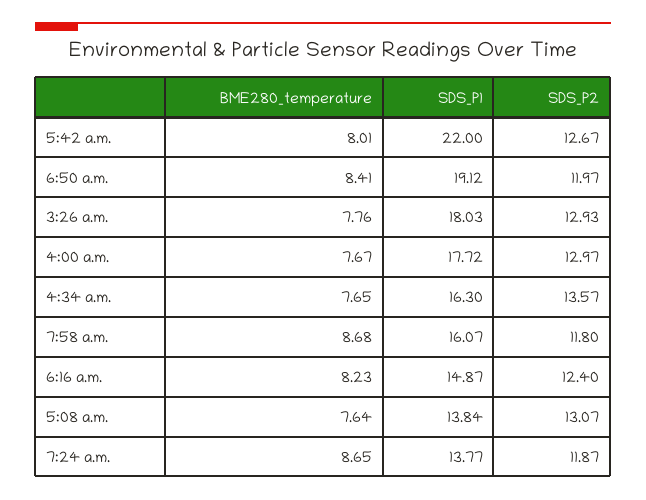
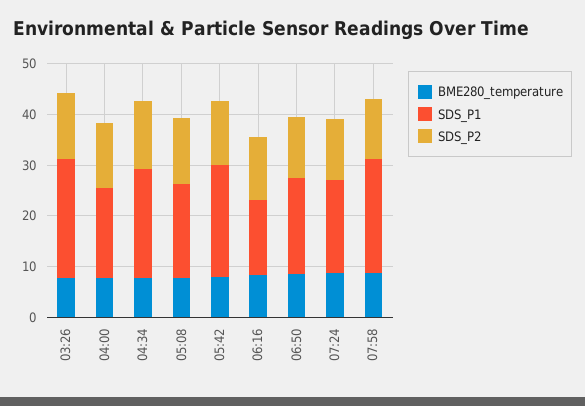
SDS_P1, 3:26 a.m.: 18.03 -> 24
SDS_P1, 4:34 a.m.: 16.3 -> 22
SDS_P1, 7:58 a.m.: 16.07 -> 22
SDS_P1, 5:08 a.m.: 13.84 -> 18
SDS_P1, 7:24 a.m.: 13.77 -> 18

